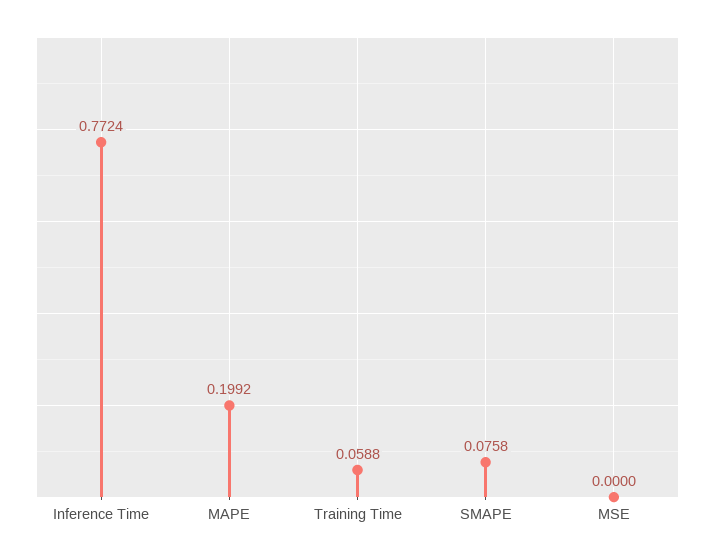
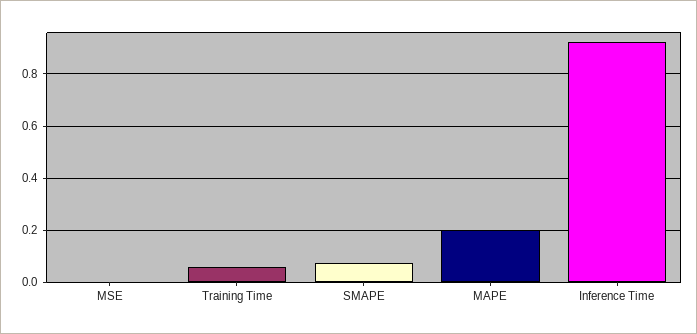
Inference Time: 0.7724 -> 0.925

